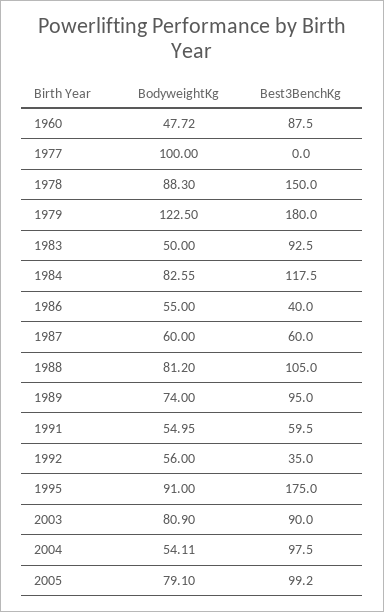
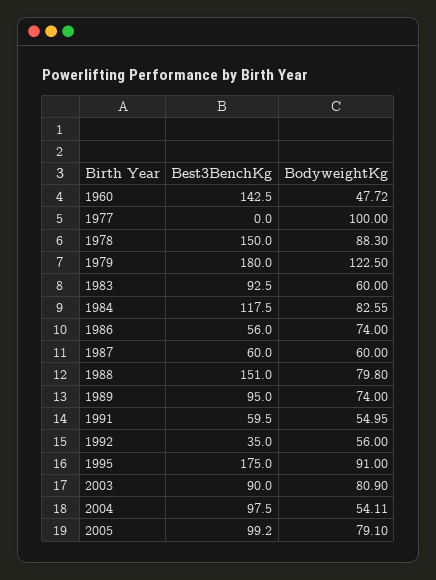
Best3BenchKg, 1960: 87.5 -> 142.5
BodyweightKg, 1983: 50 -> 60
BodyweightKg, 1986: 55 -> 74
Best3BenchKg, 1986: 40 -> 56
BodyweightKg, 1988: 81.2 -> 79.8
Best3BenchKg, 1988: 105 -> 151

